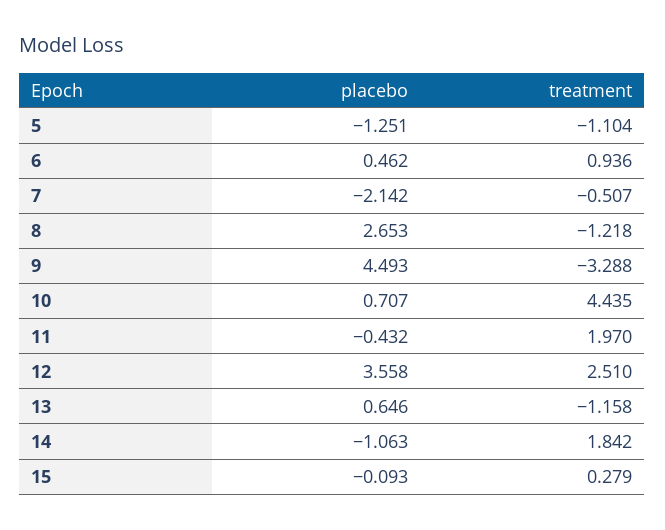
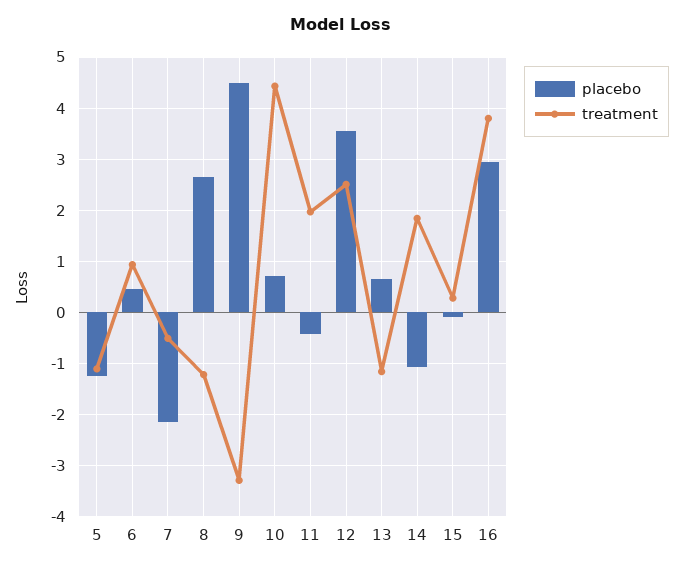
placebo, 16: none -> 3
treatment, 16: none -> 3.8

